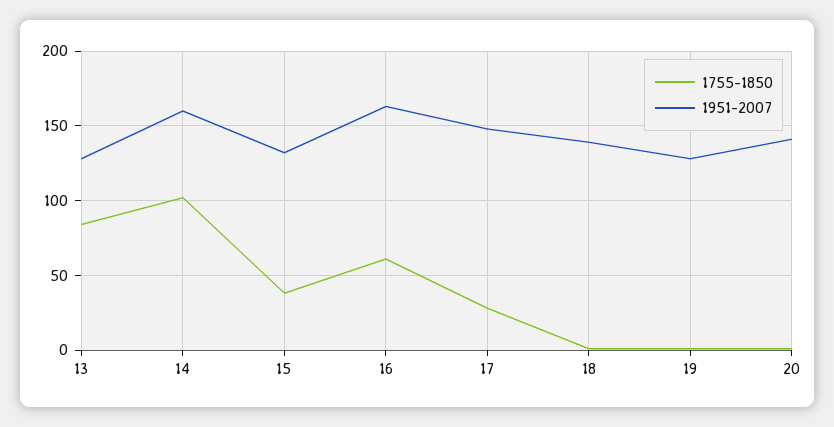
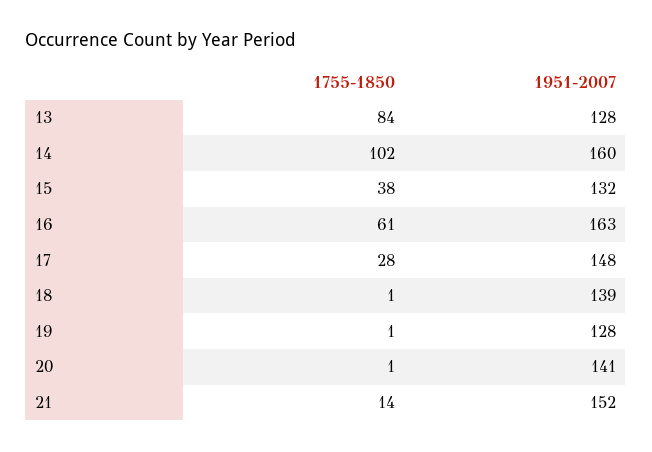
1755-1850, 21: none -> 14
1951-2007, 21: none -> 152

